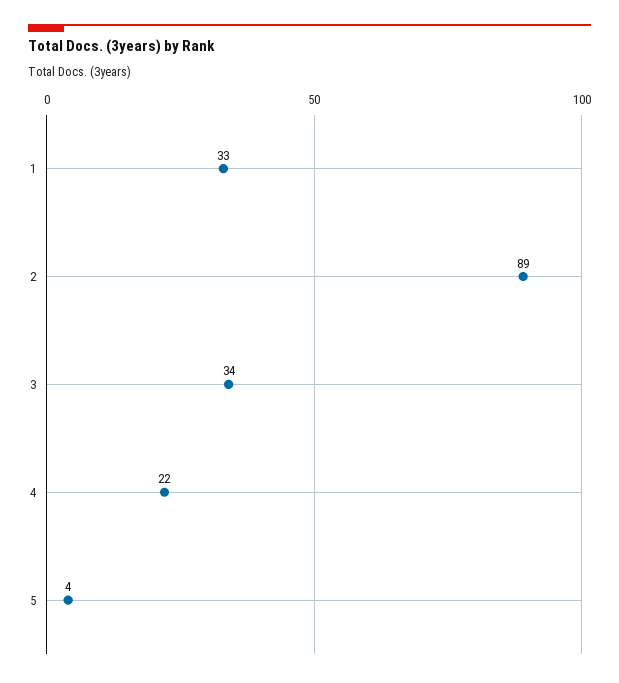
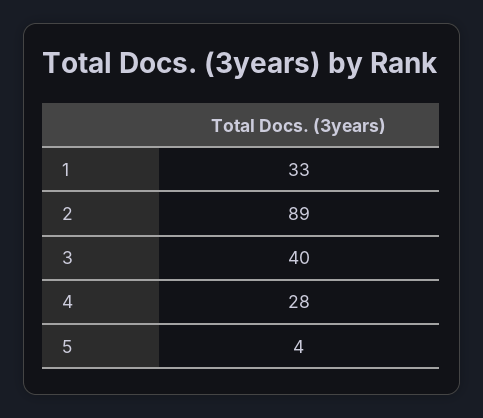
3: 34 -> 40
4: 22 -> 28

